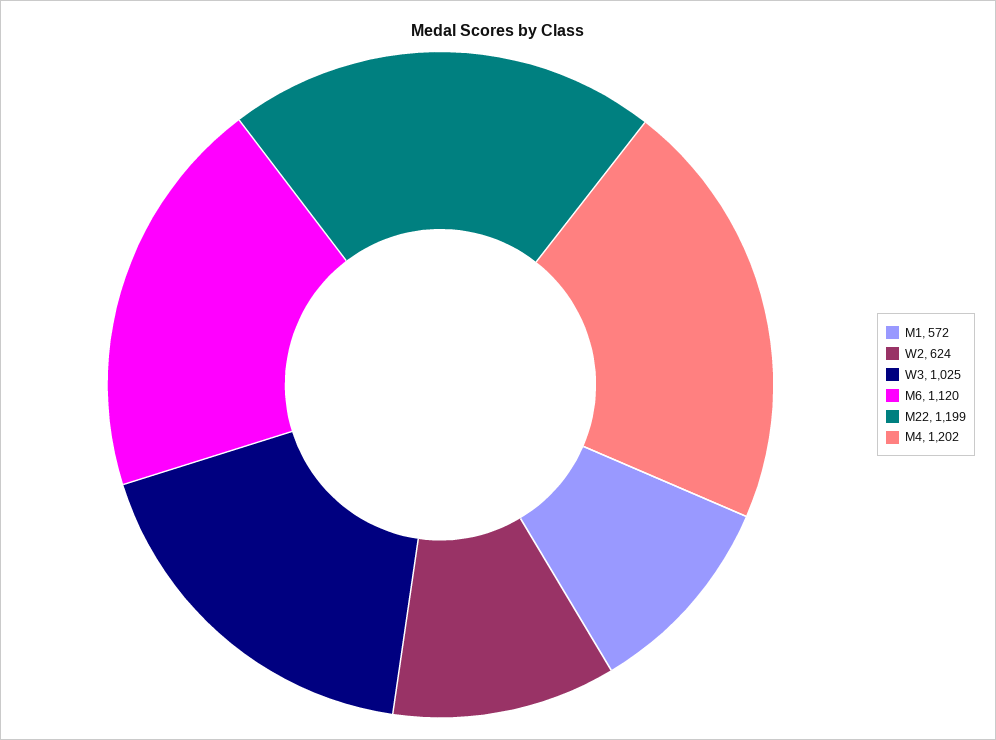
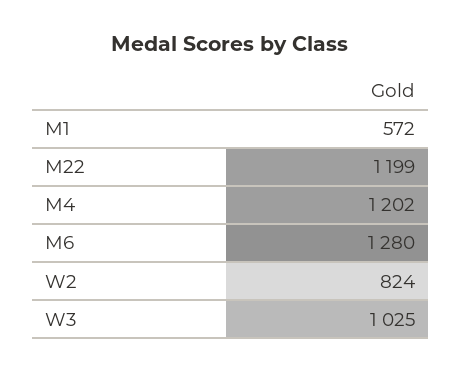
W2: 624 -> 824
M6: 1120 -> 1280

